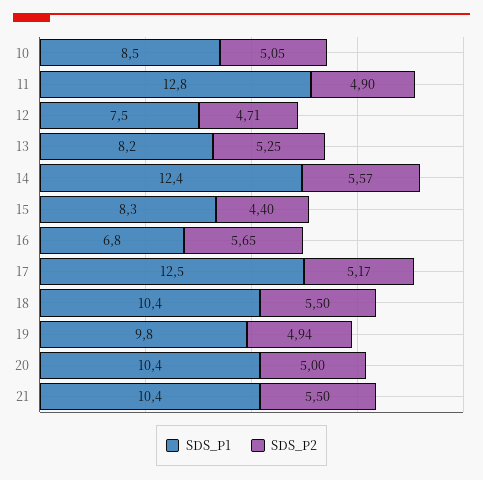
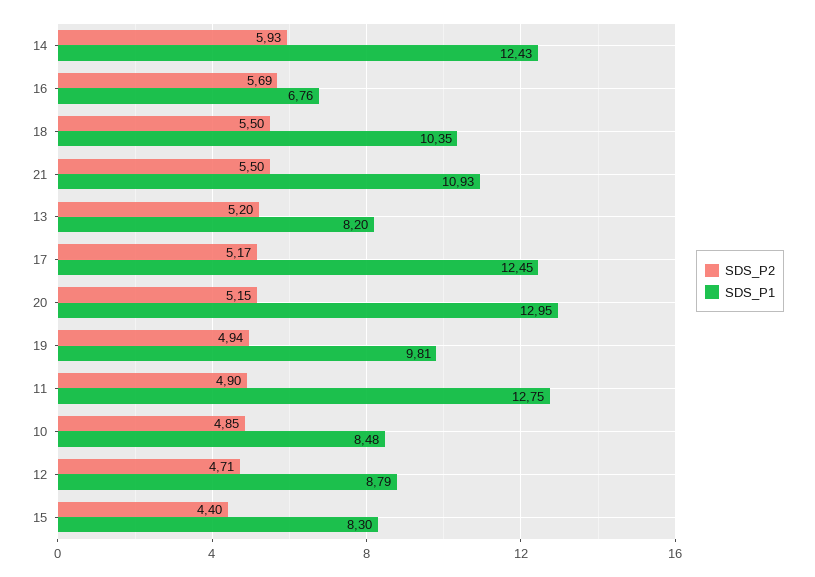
SDS_P2, 10: 5.05 -> 4.85
SDS_P1, 12: 7.5 -> 8.79
SDS_P2, 13: 5.25 -> 5.2
SDS_P2, 14: 5.57 -> 5.93
SDS_P2, 16: 5.65 -> 5.69
SDS_P1, 20: 10.4 -> 12.95
SDS_P2, 20: 5 -> 5.15
SDS_P1, 21: 10.4 -> 10.93

